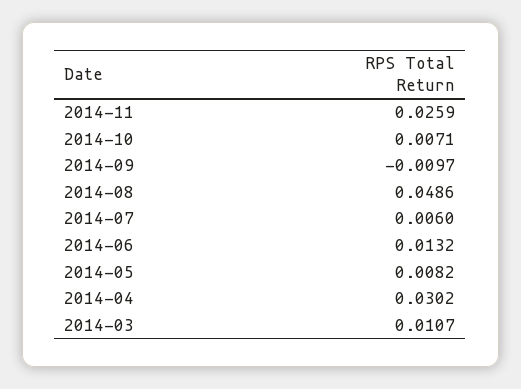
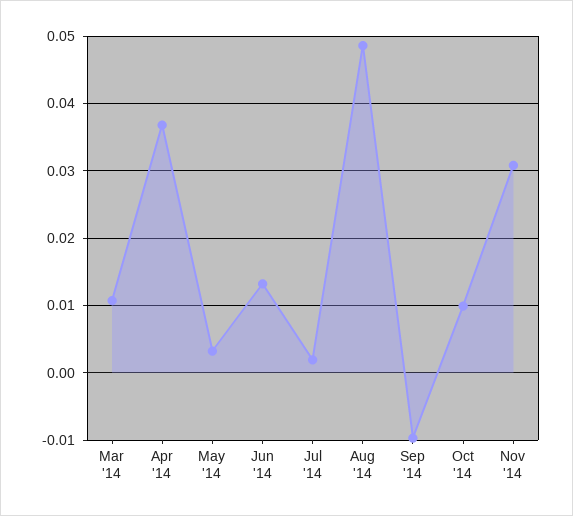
2014-11: 0.0259 -> 0.031
2014-10: 0.0071 -> 0.01
2014-07: 0.006 -> 0.002
2014-05: 0.0082 -> 0.003
2014-04: 0.0302 -> 0.037

